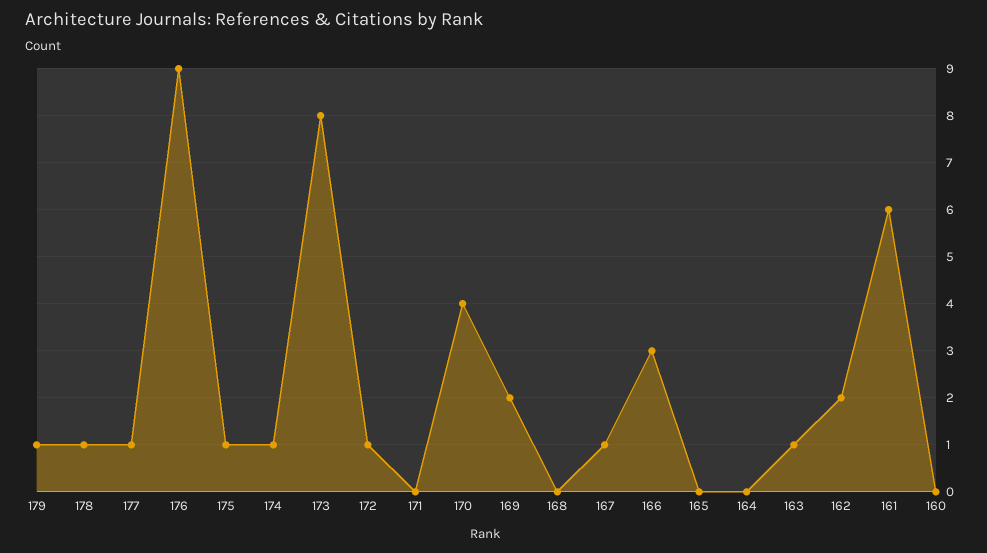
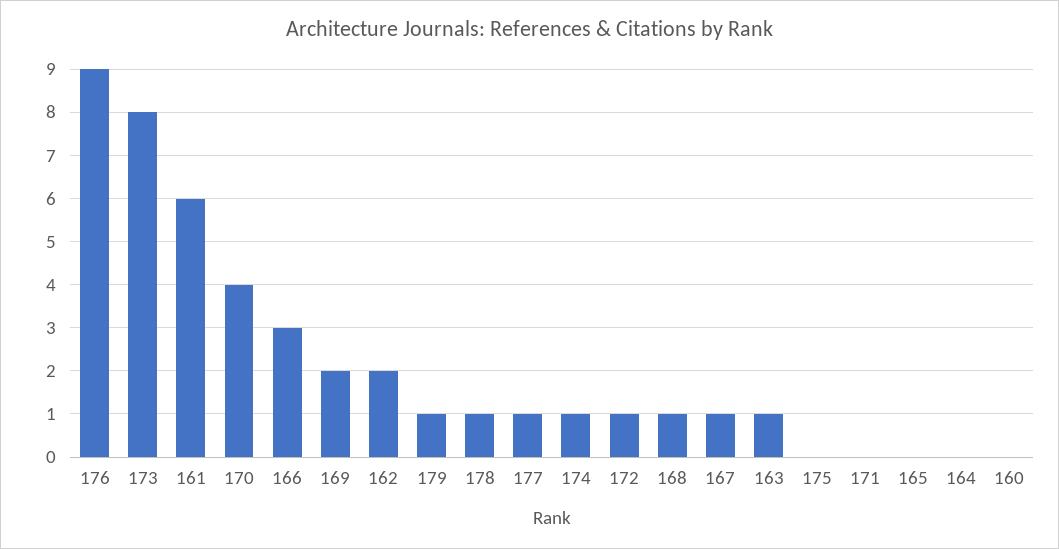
175: 1 -> 0
168: 0 -> 1

